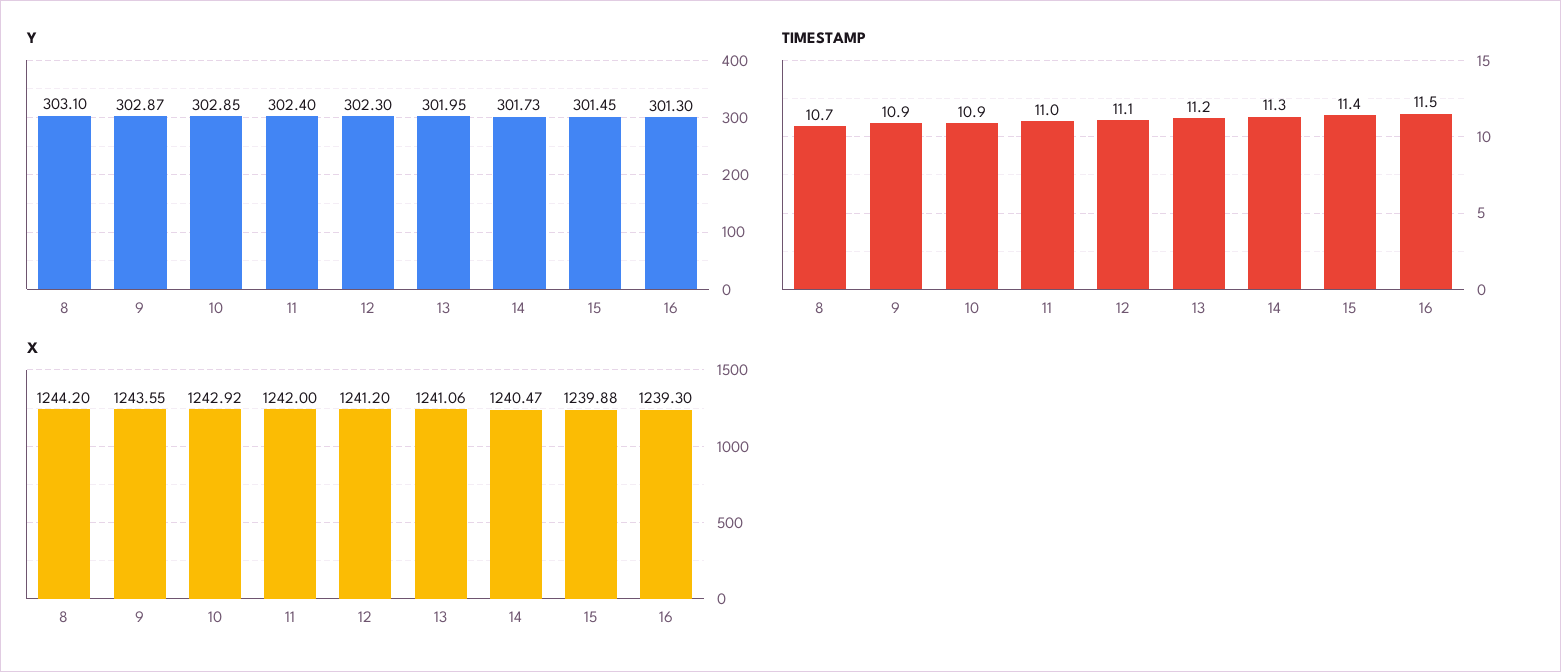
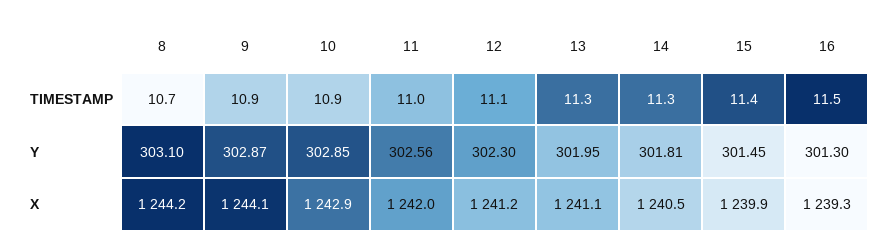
Y, 11: 302.4 -> 302.56
Y, 14: 301.73 -> 301.81
TIMESTAMP, 13: 11.2 -> 11.3
X, 9: 1243.55 -> 1244.1

